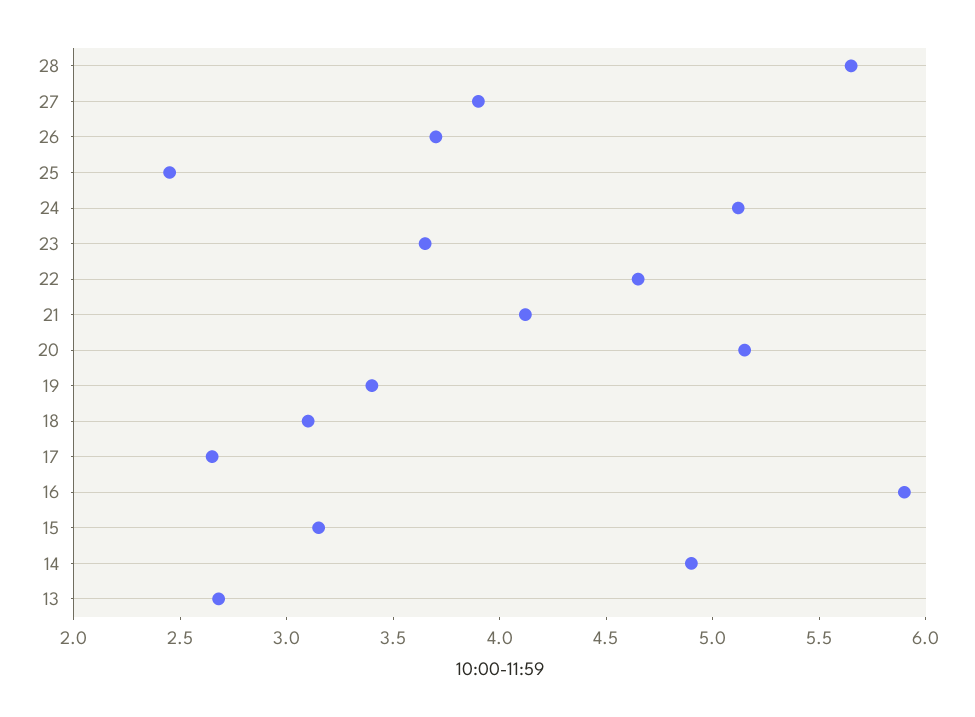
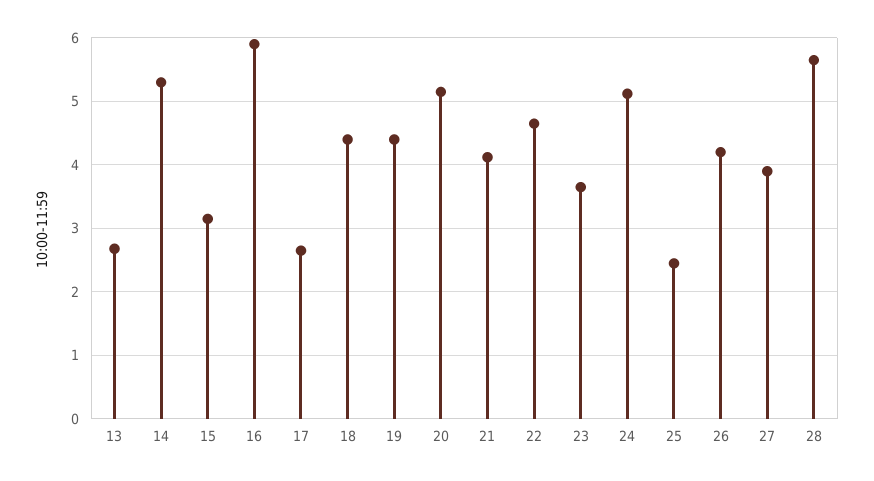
26: 3.7 -> 4.2
19: 3.4 -> 4.4
18: 3.1 -> 4.4
14: 4.9 -> 5.3

